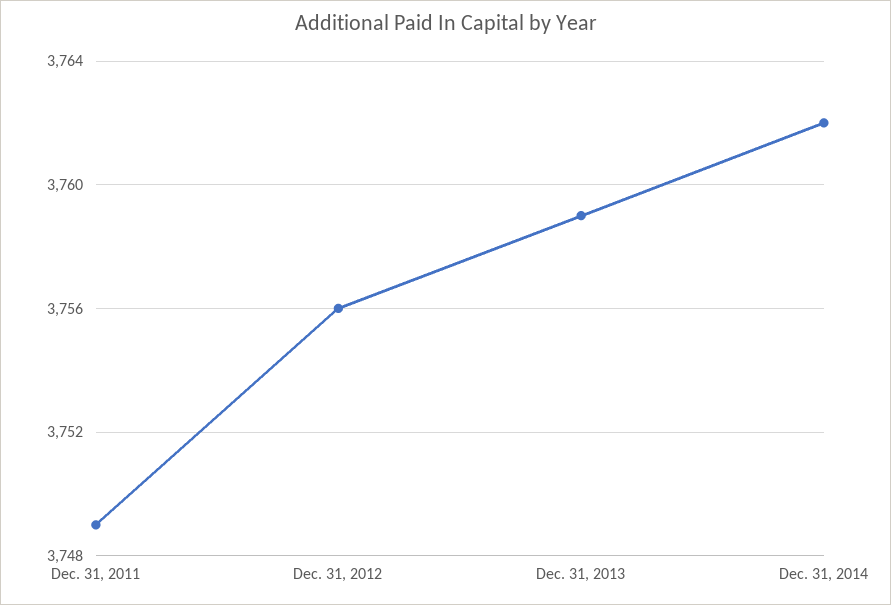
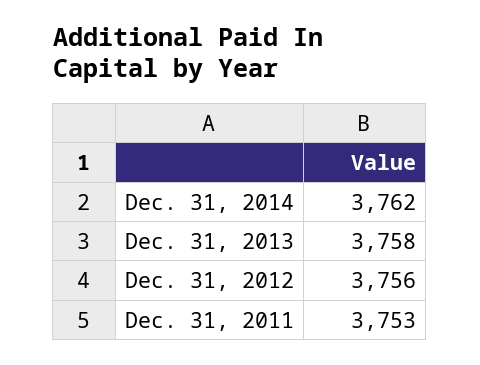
Dec. 31, 2011: 3749 -> 3753
Dec. 31, 2013: 3759 -> 3758

